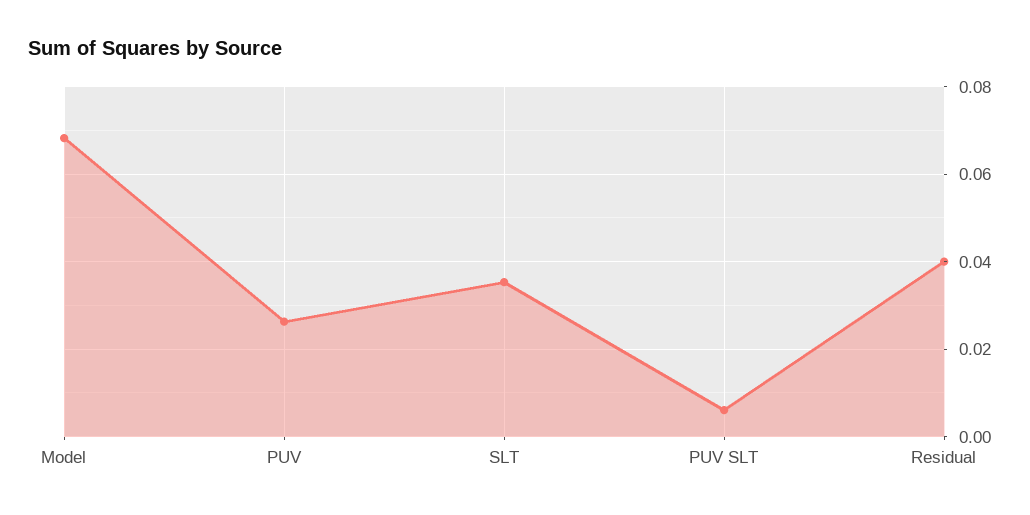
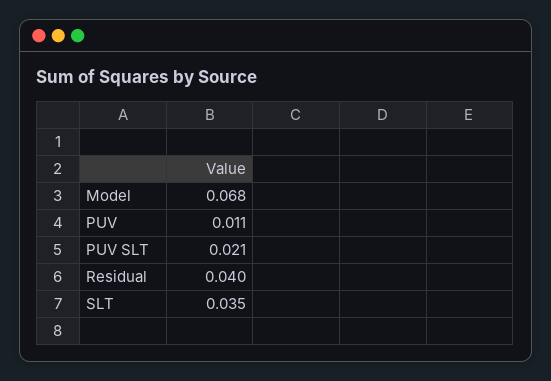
PUV: 0.026 -> 0.011
PUV SLT: 0.006 -> 0.021

